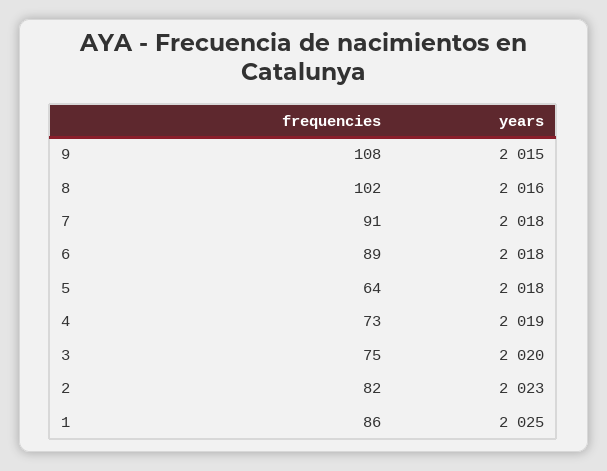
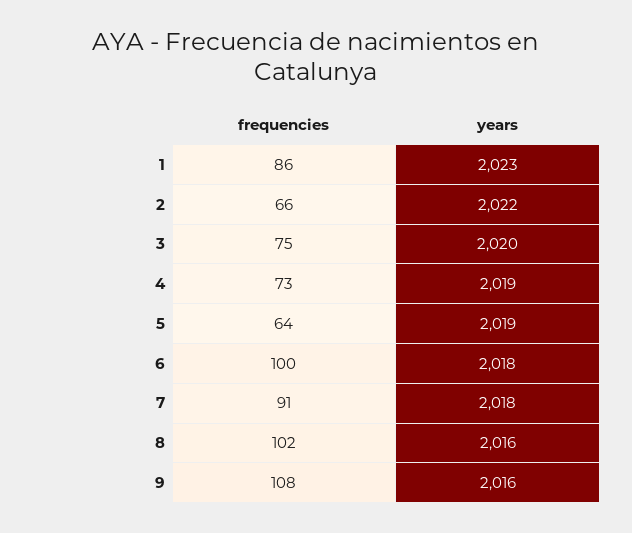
years, 9: 2015 -> 2016
frequencies, 6: 89 -> 100
years, 5: 2018 -> 2019
frequencies, 2: 82 -> 66
years, 2: 2023 -> 2022
years, 1: 2025 -> 2023

